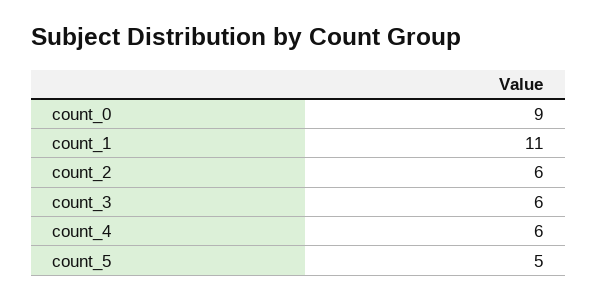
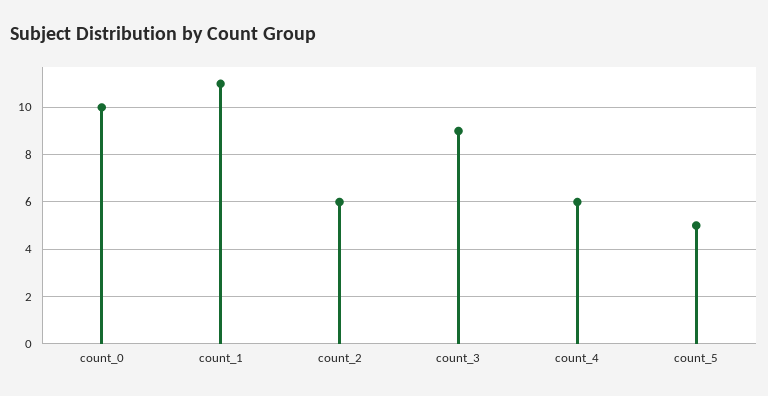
count_0: 9 -> 10
count_3: 6 -> 9

